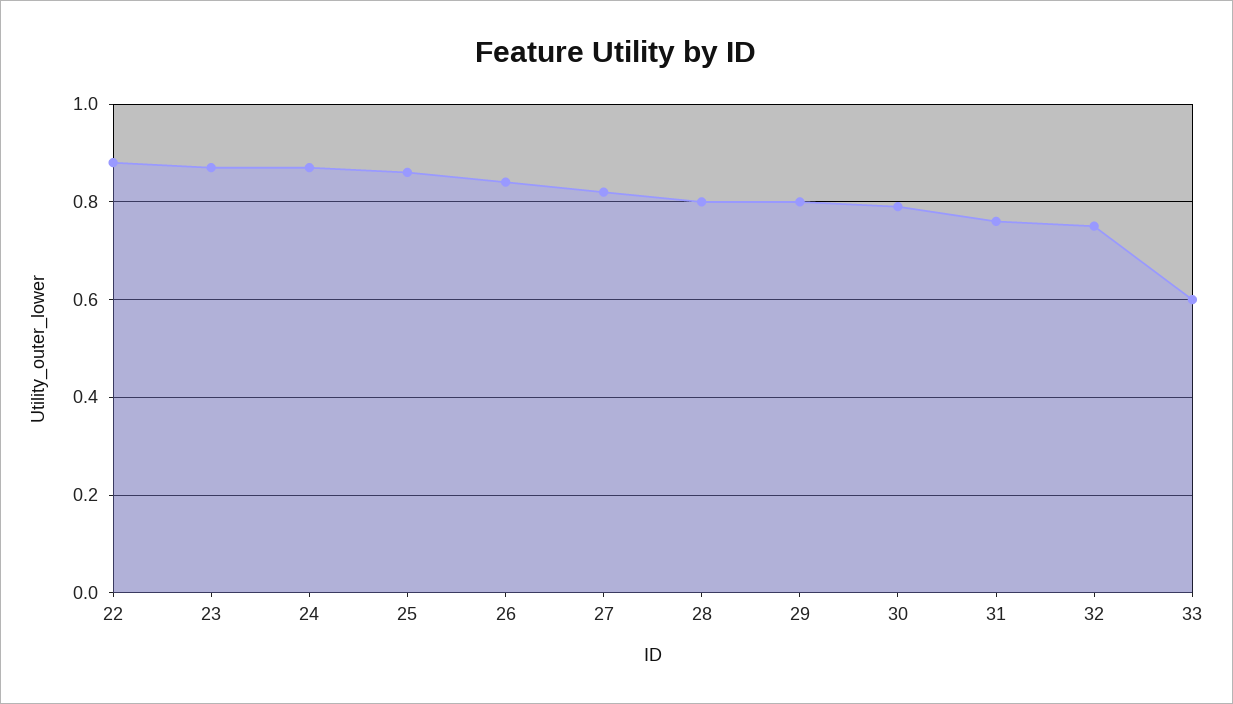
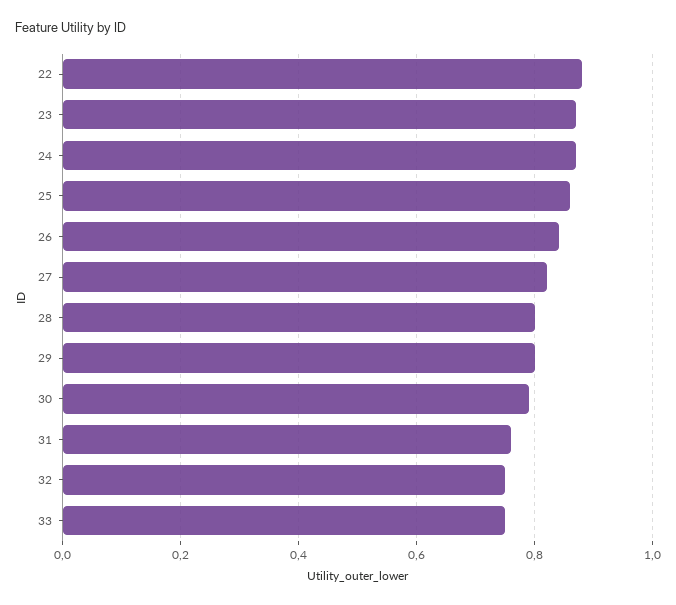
33: 0.6 -> 0.75

